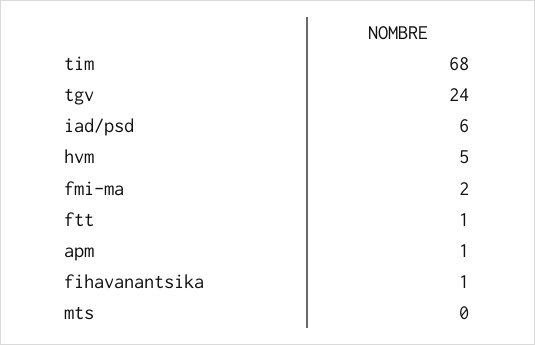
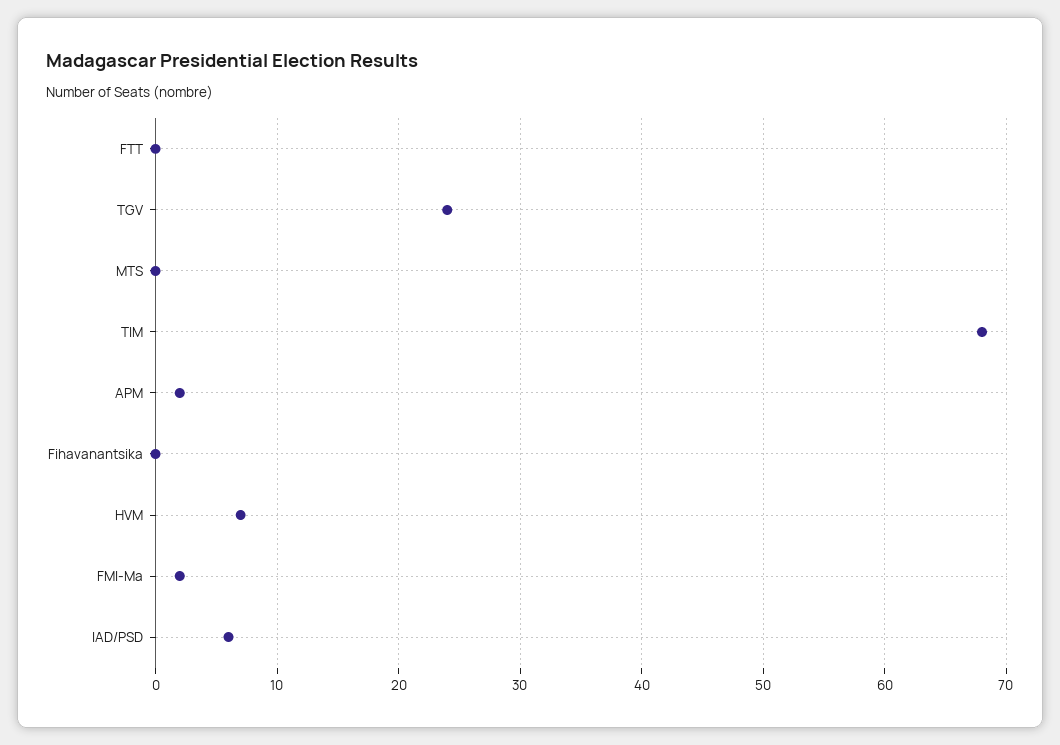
hvm: 5 -> 7
ftt: 1 -> 0
apm: 1 -> 2
fihavanantsika: 1 -> 0

